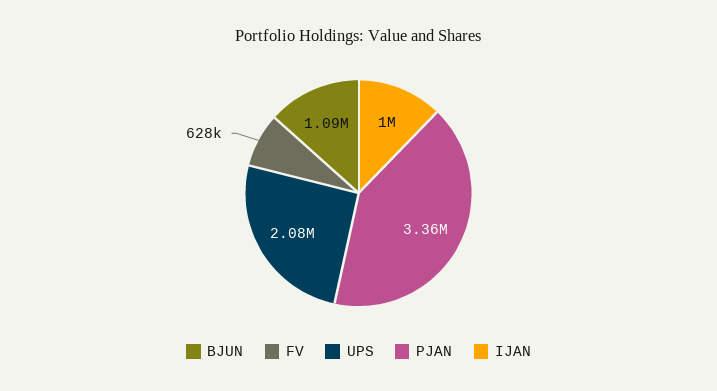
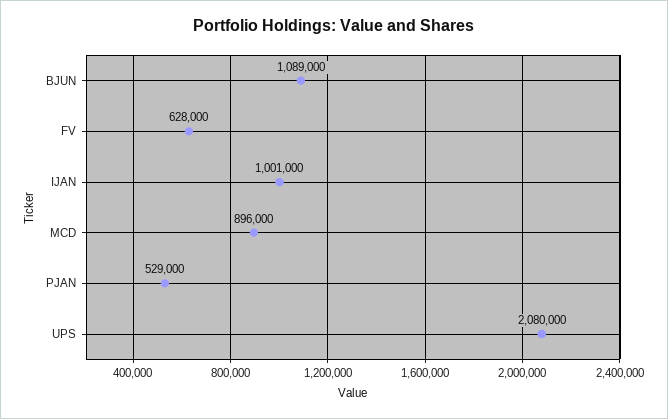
PJAN: 3360000 -> 529000
MCD: none -> 896000

